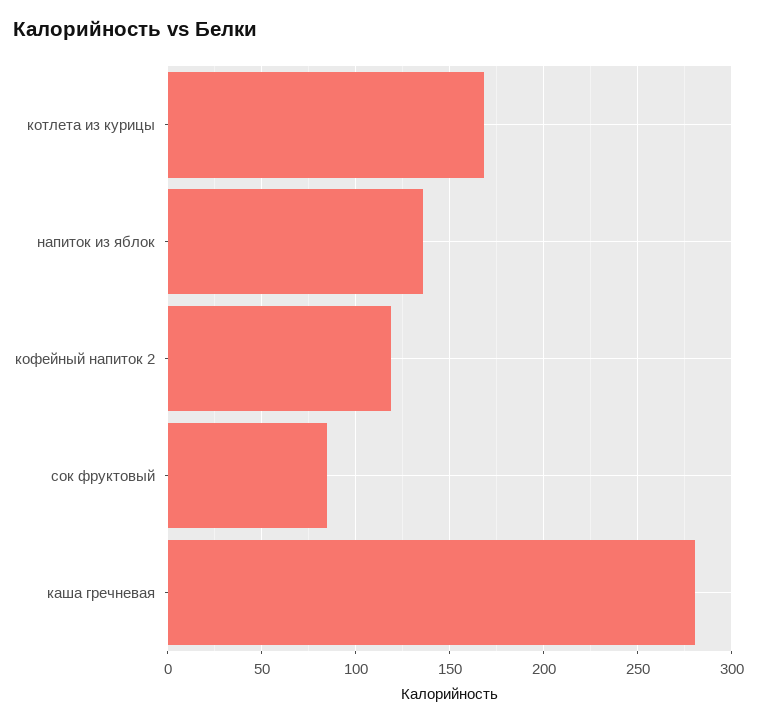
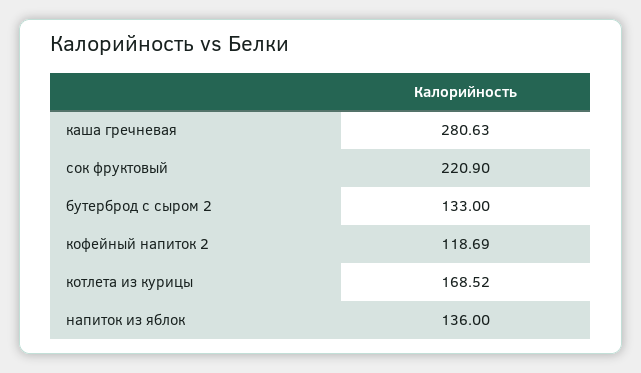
сок фруктовый: 85 -> 220.9
бутерброд с сыром 2: none -> 133

